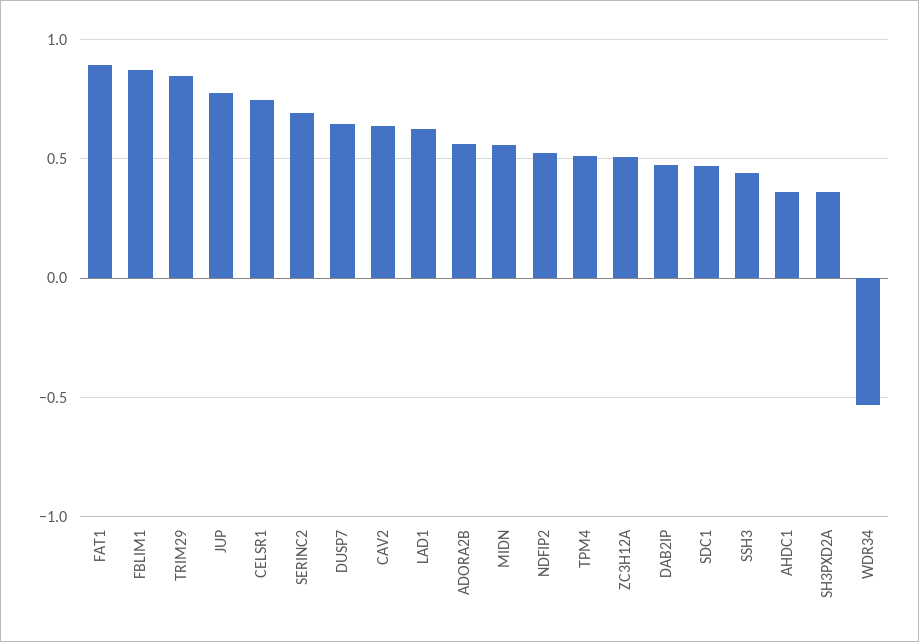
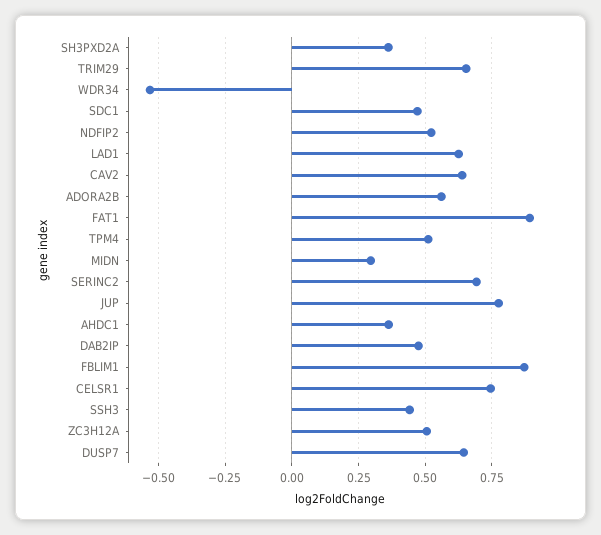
TRIM29: 0.85 -> 0.65
MIDN: 0.55 -> 0.3

